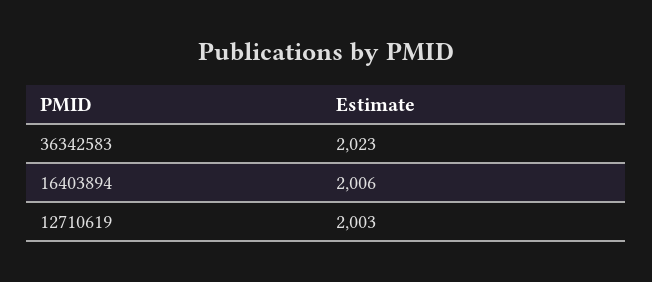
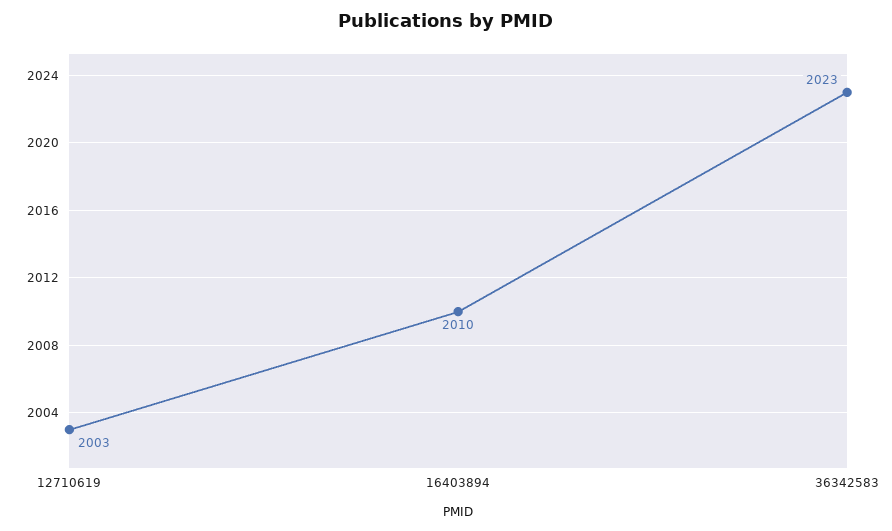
16403894: 2006 -> 2010

